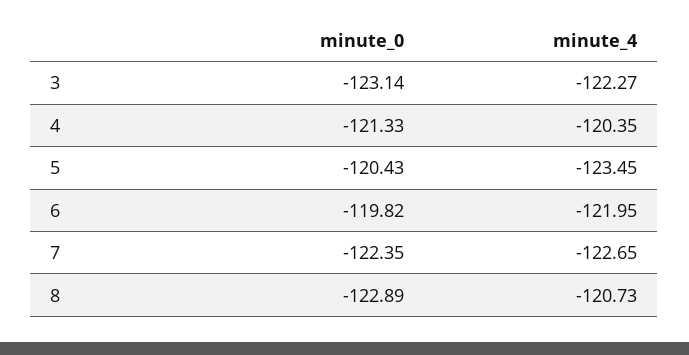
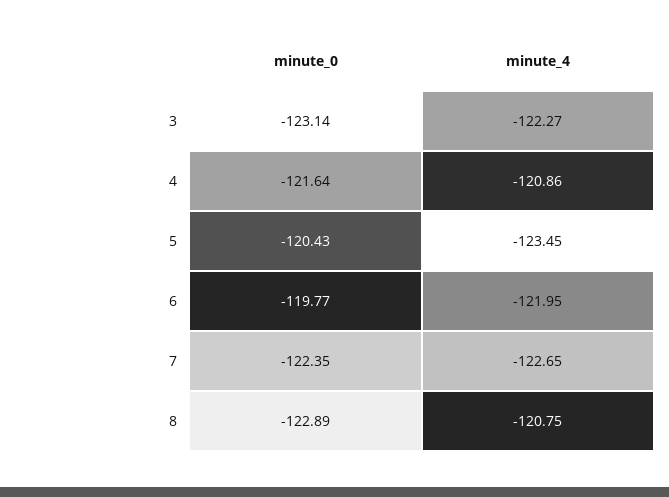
minute_0, 4: -121.33 -> -121.64
minute_4, 4: -120.35 -> -120.86
minute_0, 6: -119.82 -> -119.77
minute_4, 8: -120.73 -> -120.75

